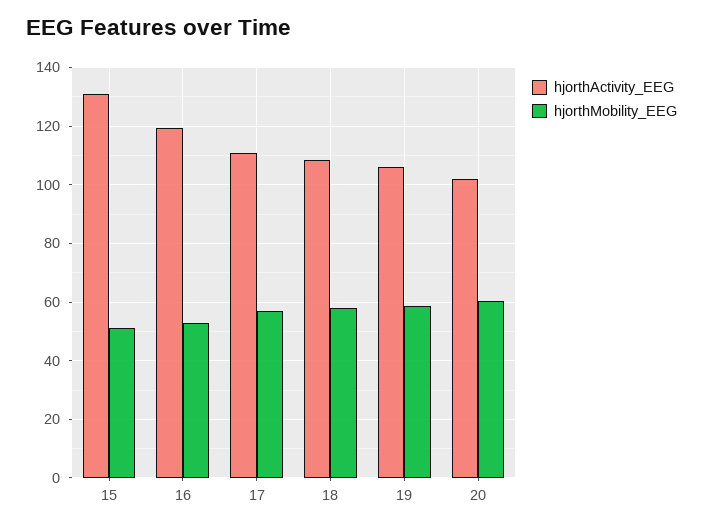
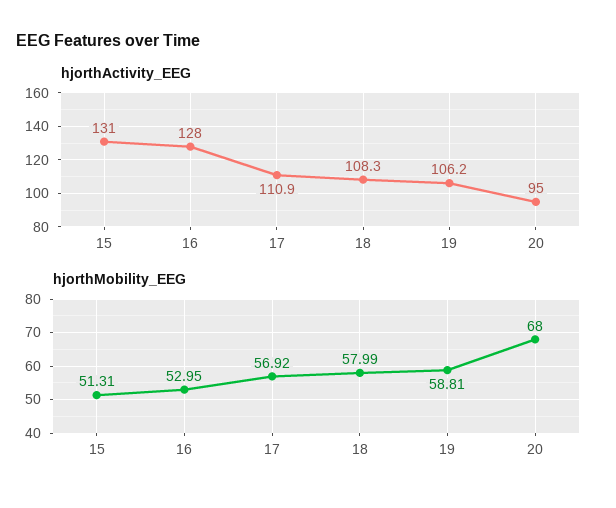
hjorthActivity_EEG, 16: 120 -> 128
hjorthActivity_EEG, 20: 102.5 -> 95
hjorthMobility_EEG, 20: 60 -> 68

